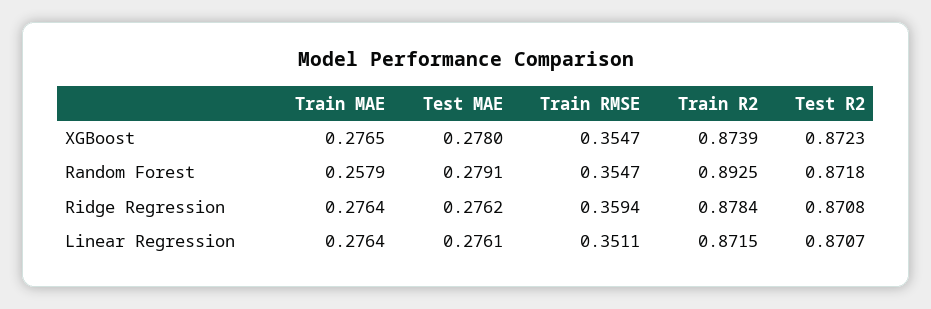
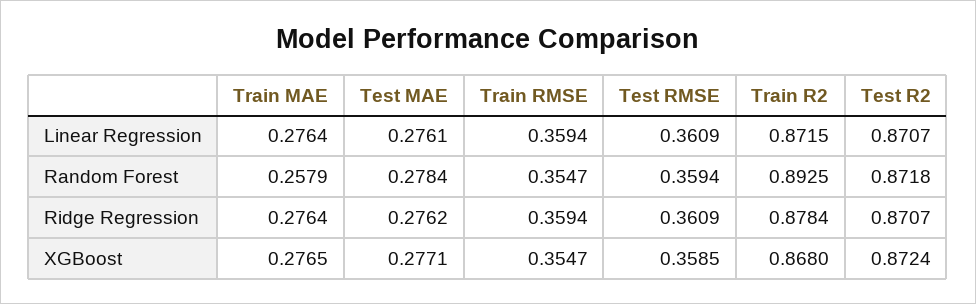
Test MAE, XGBoost: 0.278 -> 0.2771
Train R2, XGBoost: 0.8739 -> 0.868
Test R2, XGBoost: 0.8723 -> 0.8724
Test MAE, Random Forest: 0.2791 -> 0.2784
Test R2, Ridge Regression: 0.8708 -> 0.8707
Train RMSE, Linear Regression: 0.3511 -> 0.3594
Test RMSE, Linear Regression: none -> 0.3609
Test RMSE, Random Forest: none -> 0.3594
Test RMSE, Ridge Regression: none -> 0.3609
Test RMSE, XGBoost: none -> 0.3585

